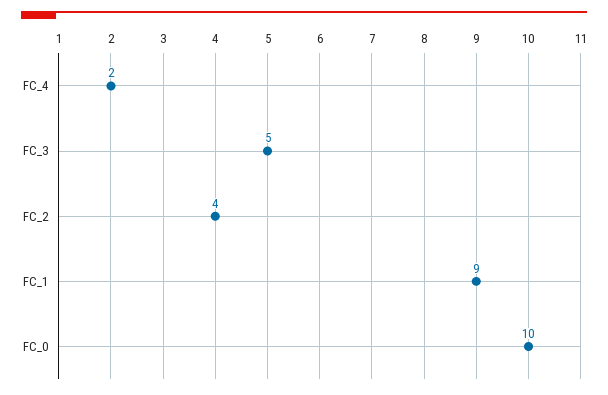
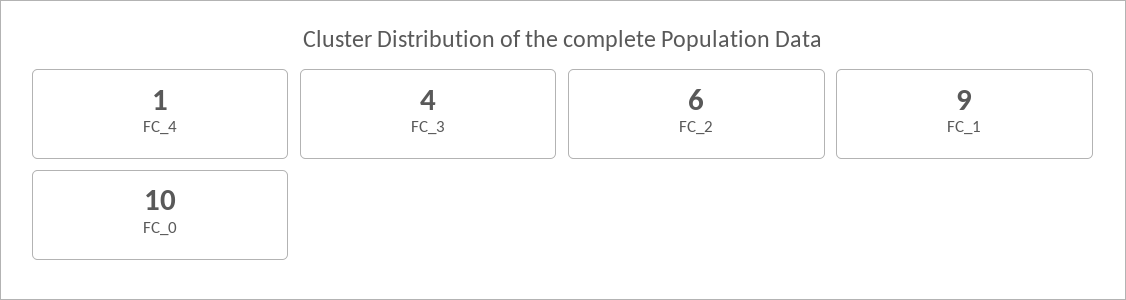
FC_4: 2 -> 1
FC_3: 5 -> 4
FC_2: 4 -> 6

